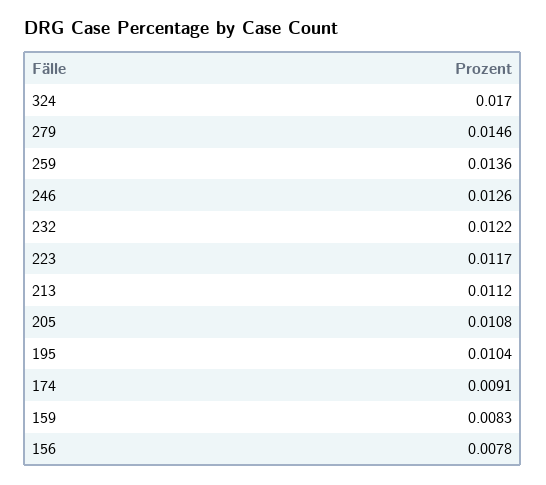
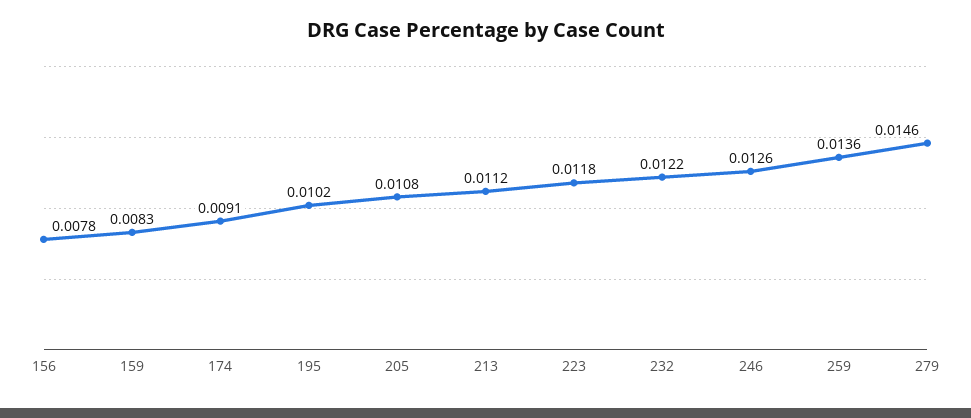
324: 0.017 -> none
223: 0.0117 -> 0.0118
195: 0.0104 -> 0.0102

